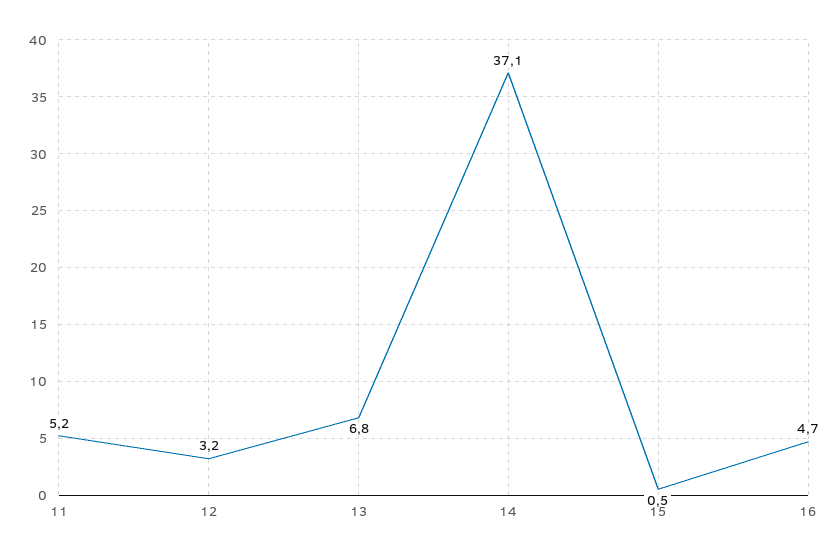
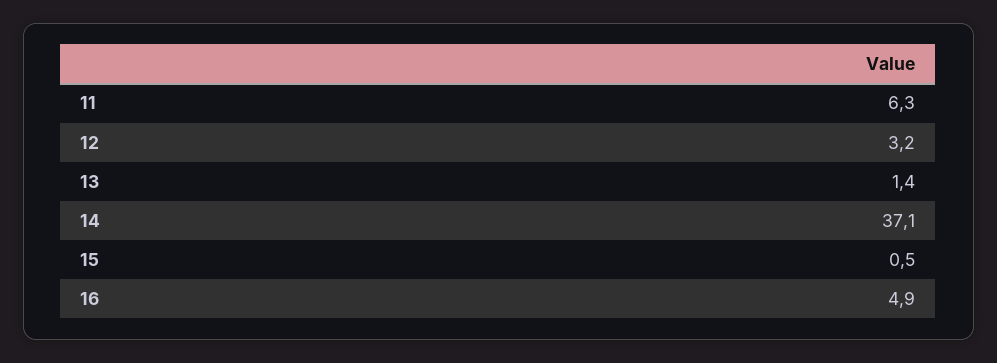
11: 5.2 -> 6.3
13: 6.8 -> 1.4
16: 4.7 -> 4.9

